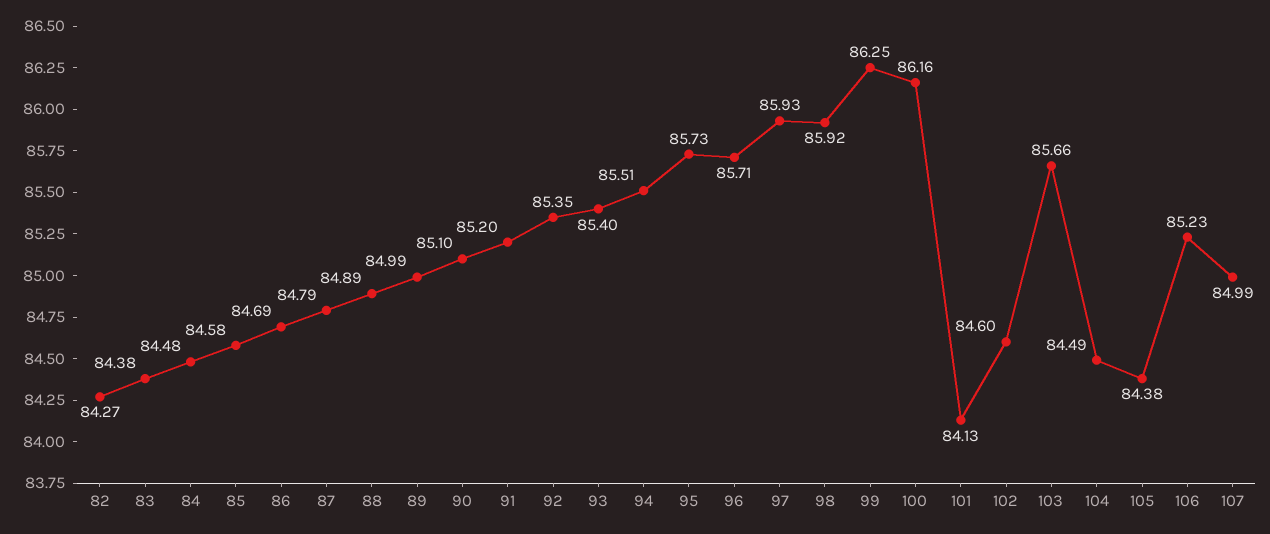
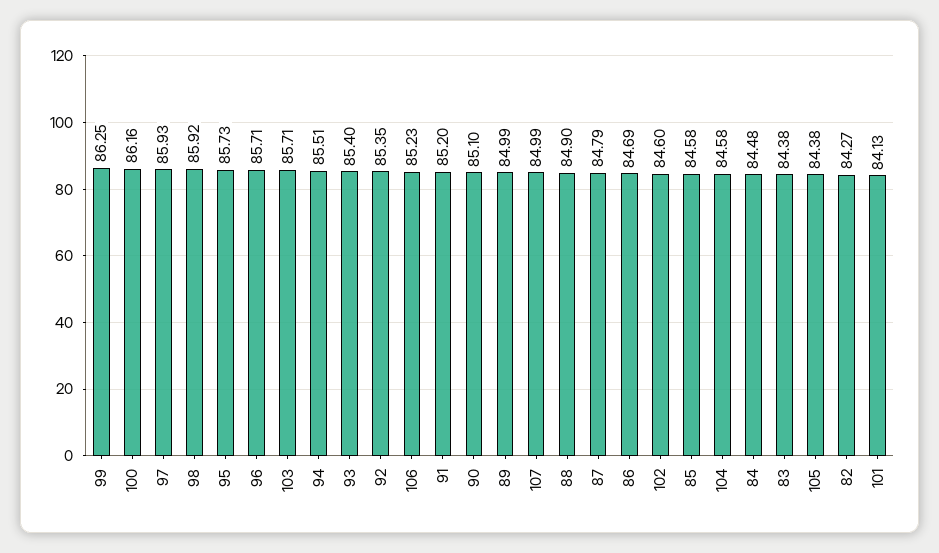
88: 84.89 -> 84.9
103: 85.66 -> 85.71
104: 84.49 -> 84.58

